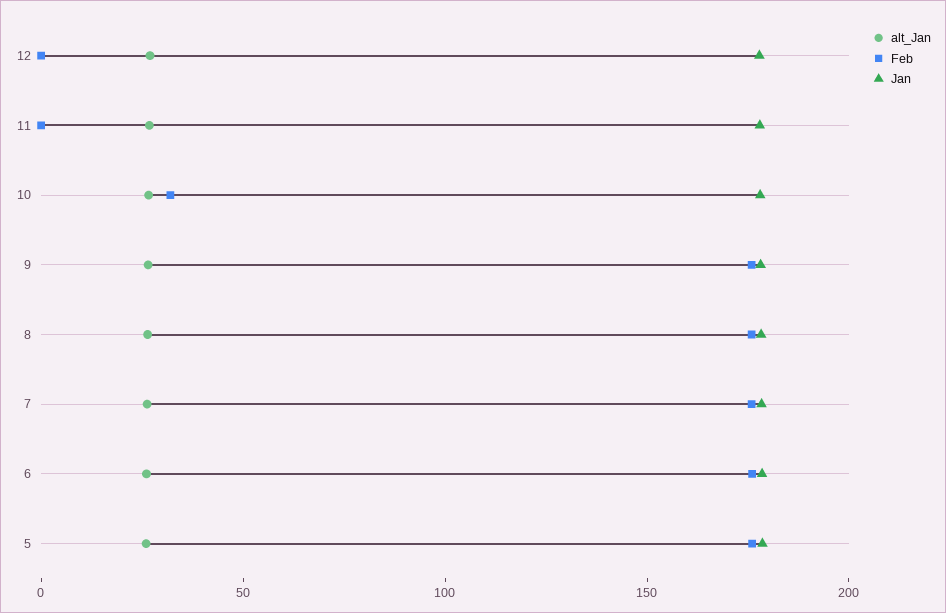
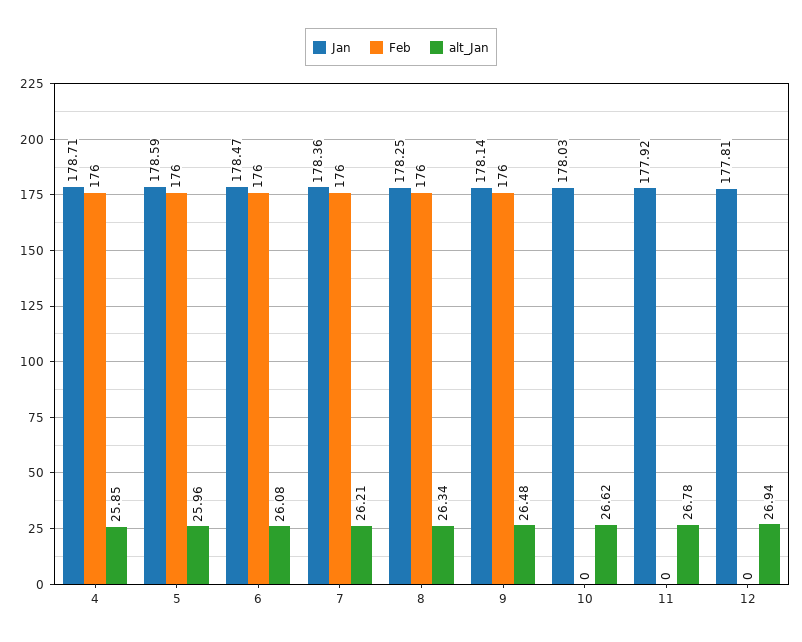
Feb, 10: 30 -> 0
Jan, 4: none -> 178.71
Feb, 4: none -> 176
alt_Jan, 4: none -> 25.85

